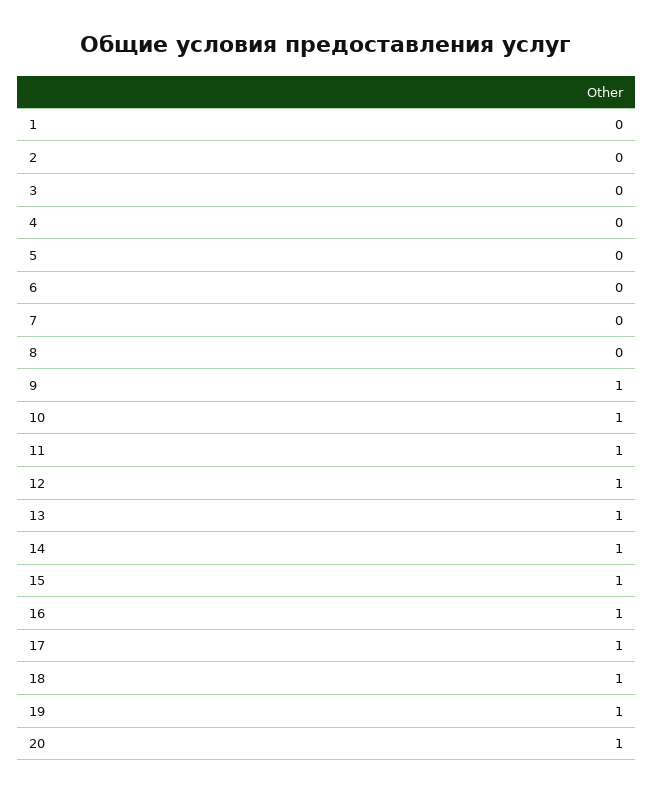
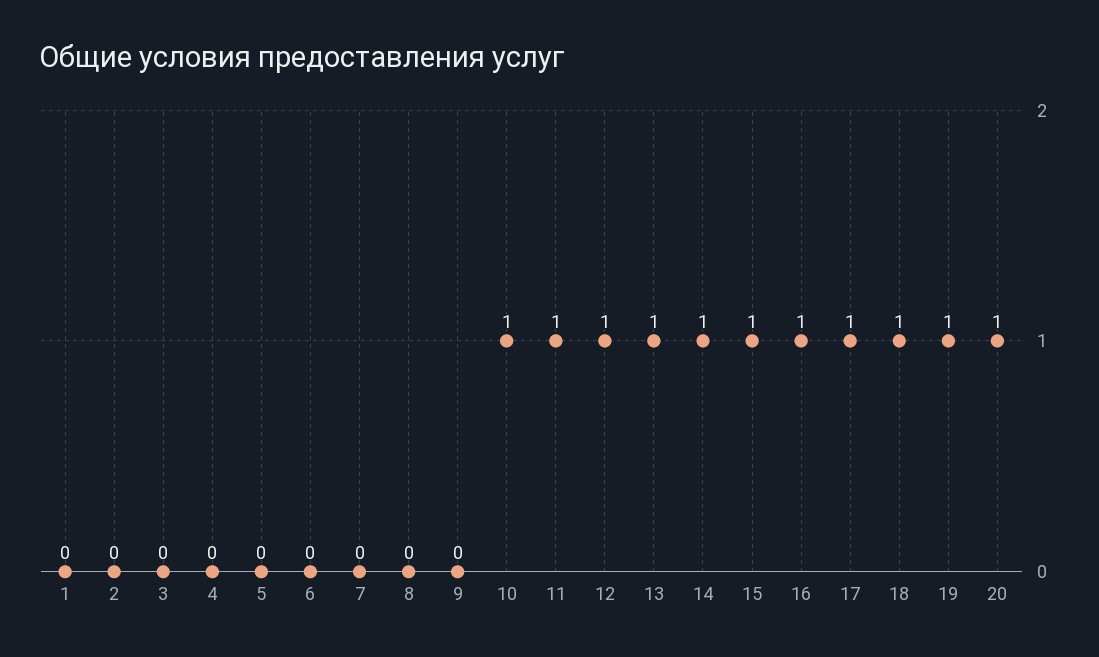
9: 1 -> 0

